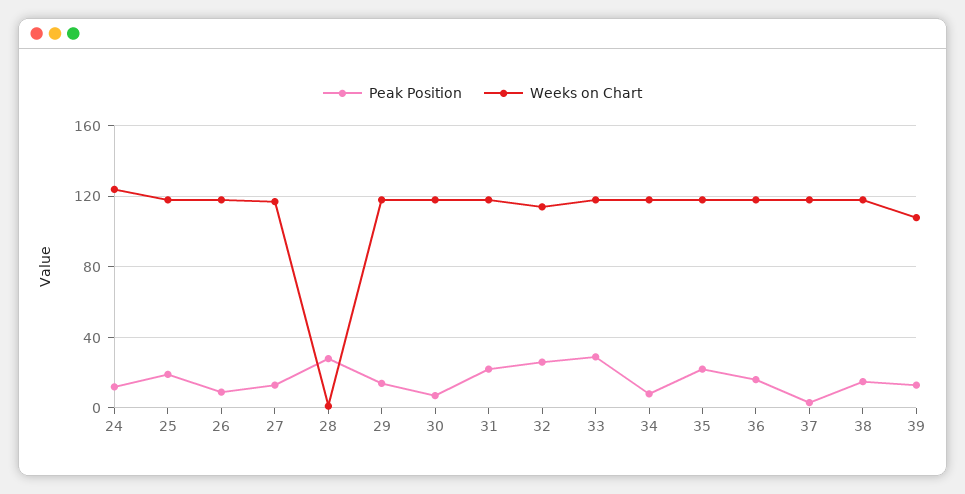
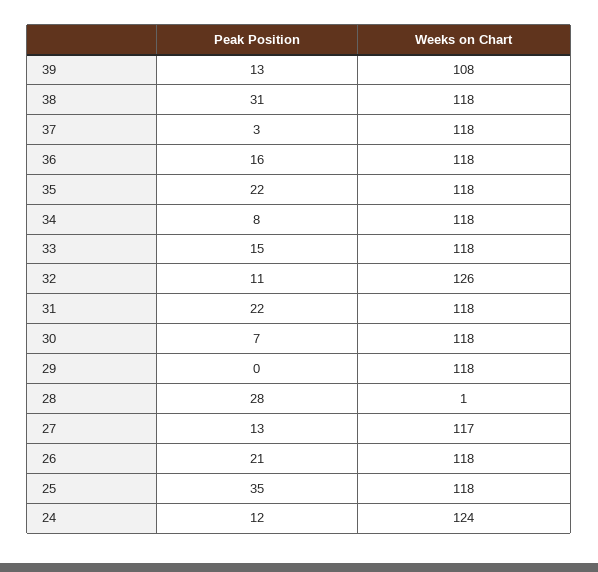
Peak Position, 25: 20 -> 35
Peak Position, 26: 10 -> 21
Peak Position, 29: 15 -> 0
Peak Position, 32: 25 -> 11
Weeks on Chart, 32: 115 -> 126
Peak Position, 33: 30 -> 15
Peak Position, 38: 15 -> 31

